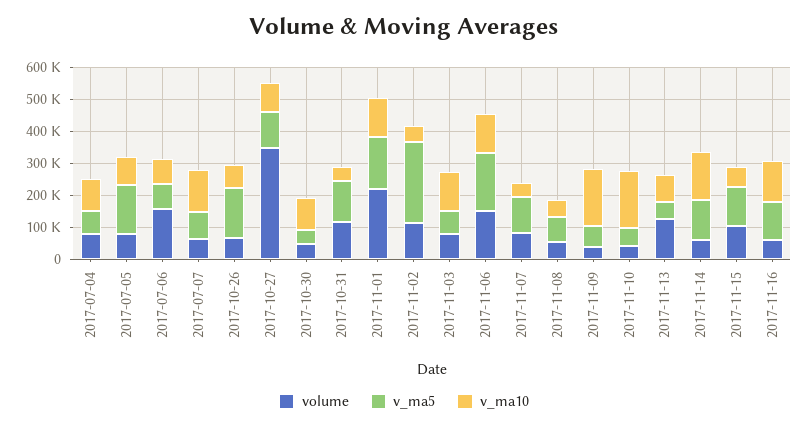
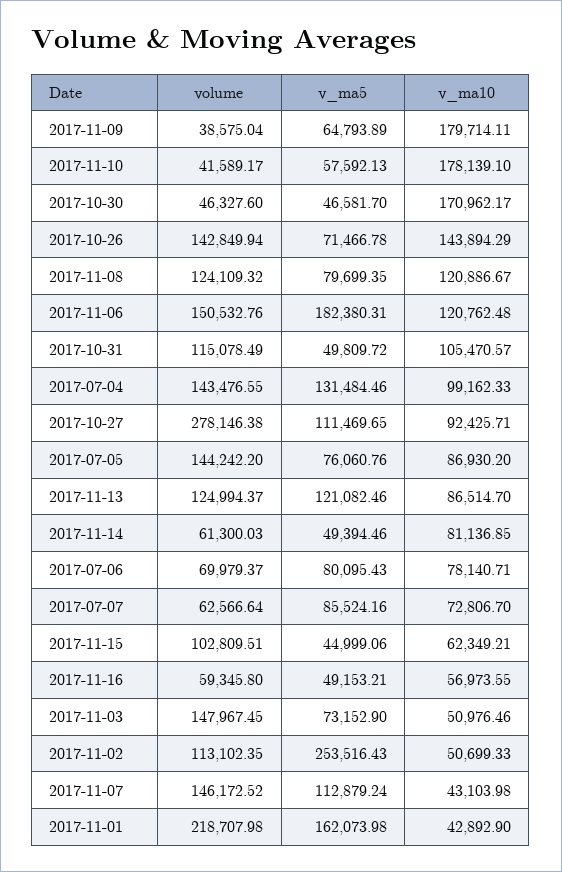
volume, 2017-07-04: 75000 -> 143476.55
v_ma5, 2017-07-04: 75000 -> 131484.46
volume, 2017-07-05: 75000 -> 144242.2
v_ma5, 2017-07-05: 150000 -> 76060.76
volume, 2017-07-06: 150000 -> 69979.37
v_ma10, 2017-07-07: 125000 -> 72806.7
volume, 2017-10-26: 75000 -> 142849.94
v_ma5, 2017-10-26: 150000 -> 71466.78
v_ma10, 2017-10-26: 75000 -> 143894.29
volume, 2017-10-27: 350000 -> 278146.38
v_ma10, 2017-10-30: 100000 -> 170962.17
v_ma5, 2017-10-31: 125000 -> 49809.72
v_ma10, 2017-10-31: 50000 -> 105470.57
v_ma10, 2017-11-01: 125000 -> 42892.9
volume, 2017-11-03: 75000 -> 147967.45
v_ma10, 2017-11-03: 125000 -> 50976.46
volume, 2017-11-07: 75000 -> 146172.52
volume, 2017-11-08: 50000 -> 124109.32
v_ma10, 2017-11-08: 50000 -> 120886.67
v_ma5, 2017-11-13: 50000 -> 121082.46
v_ma5, 2017-11-14: 125000 -> 49394.46
v_ma10, 2017-11-14: 150000 -> 81136.85
v_ma5, 2017-11-15: 125000 -> 44999.06
v_ma5, 2017-11-16: 125000 -> 49153.21
v_ma10, 2017-11-16: 125000 -> 56973.55

